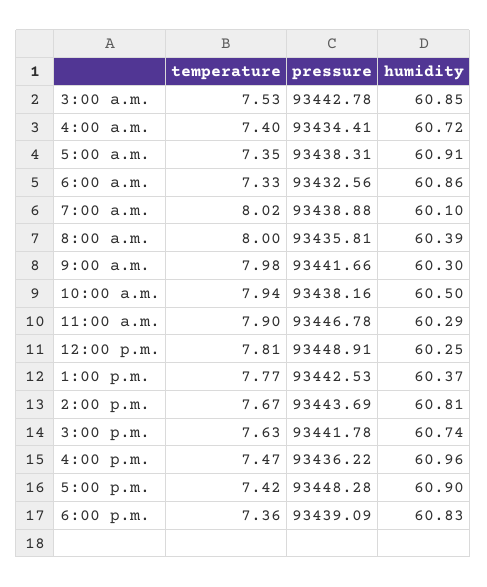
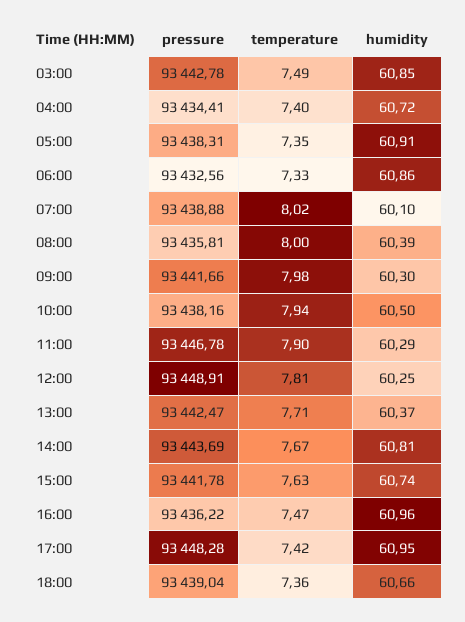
temperature, 3:00 a.m.: 7.53 -> 7.49
temperature, 1:00 p.m.: 7.77 -> 7.71
pressure, 1:00 p.m.: 93442.53 -> 93442.47
humidity, 5:00 p.m.: 60.9 -> 60.95
pressure, 6:00 p.m.: 93439.09 -> 93439.04
humidity, 6:00 p.m.: 60.83 -> 60.66

